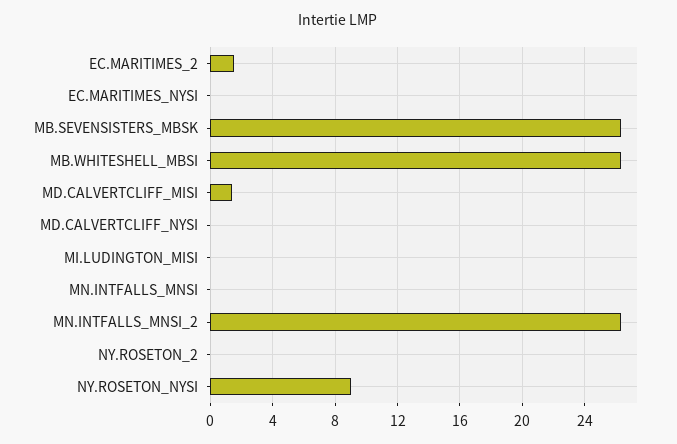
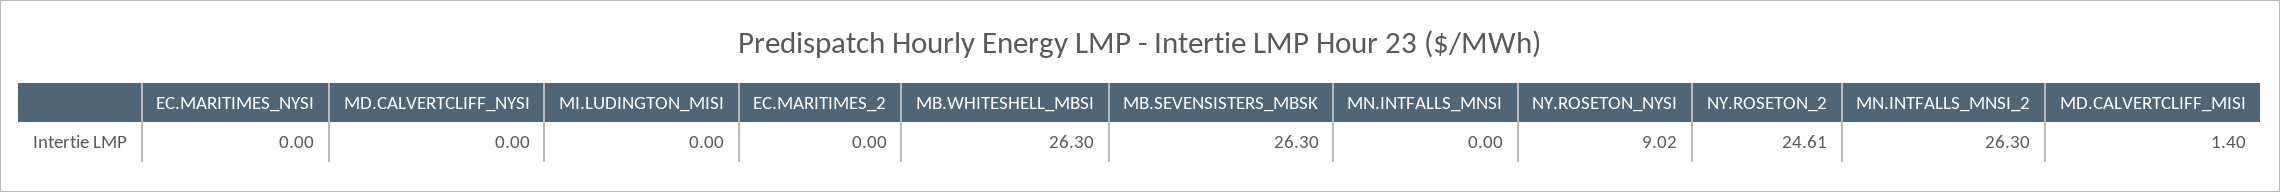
EC.MARITIMES_2: 1.5 -> 0
NY.ROSETON_2: 0 -> 24.61

